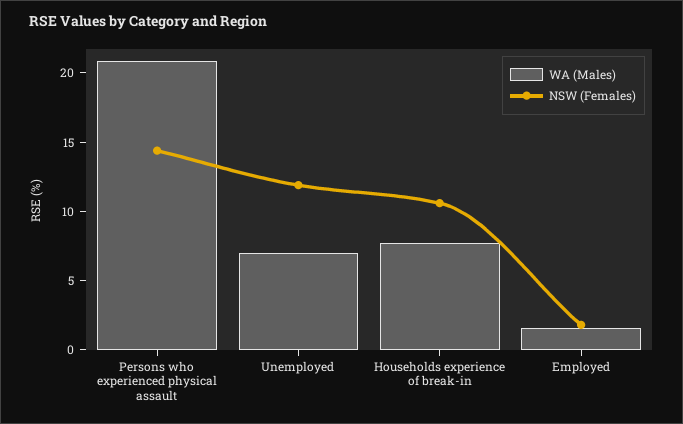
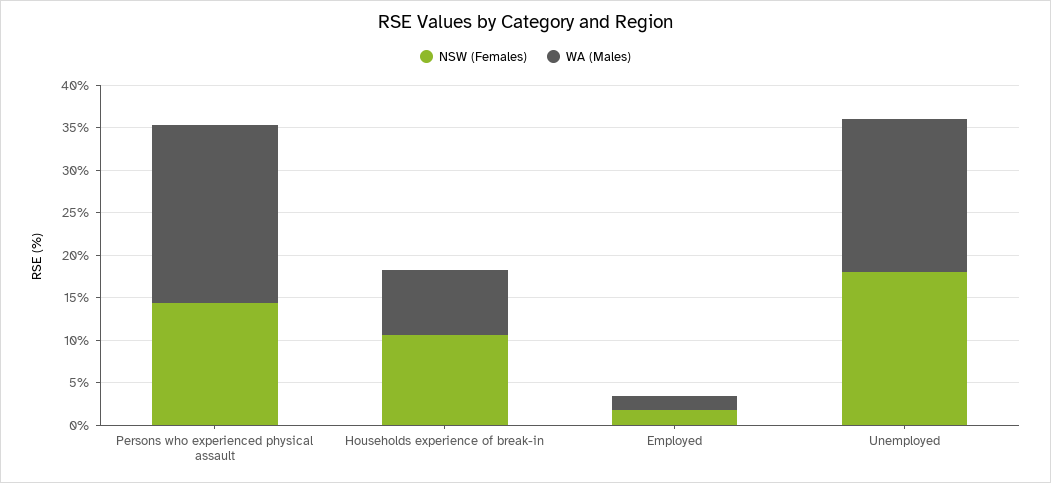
WA (Males), Unemployed: 7 -> 18
NSW (Females), Unemployed: 12 -> 18

